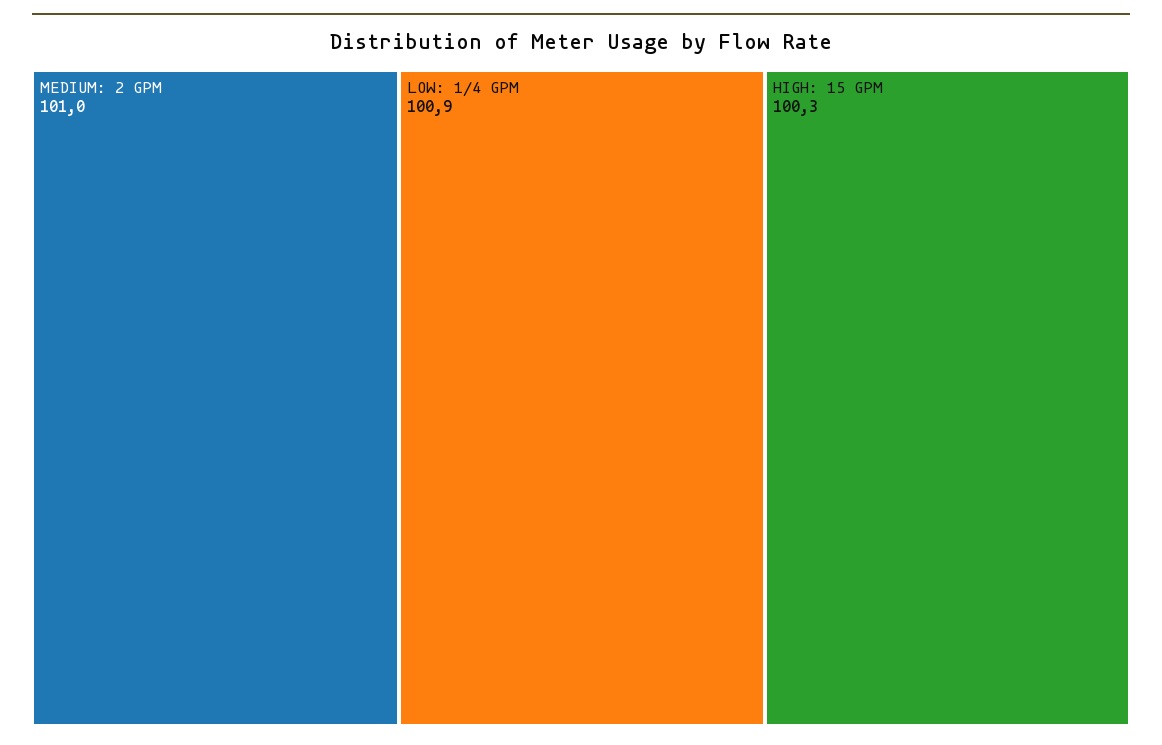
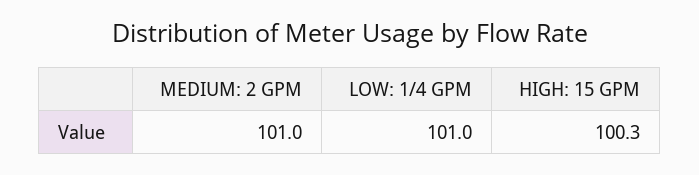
LOW: 1/4 GPM: 100.9 -> 101

